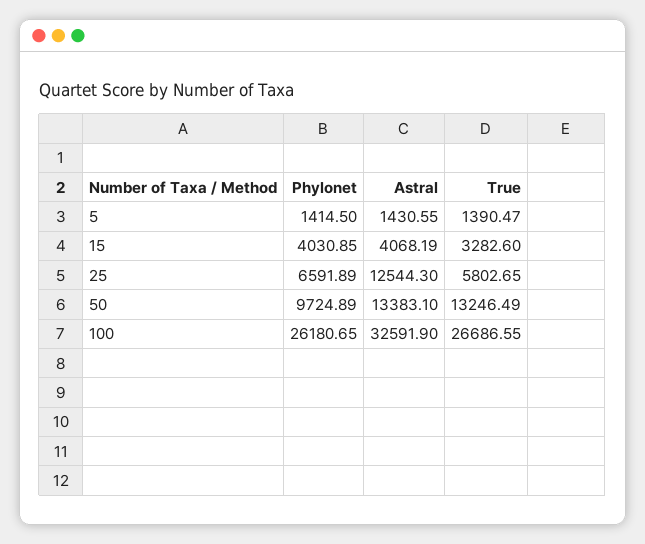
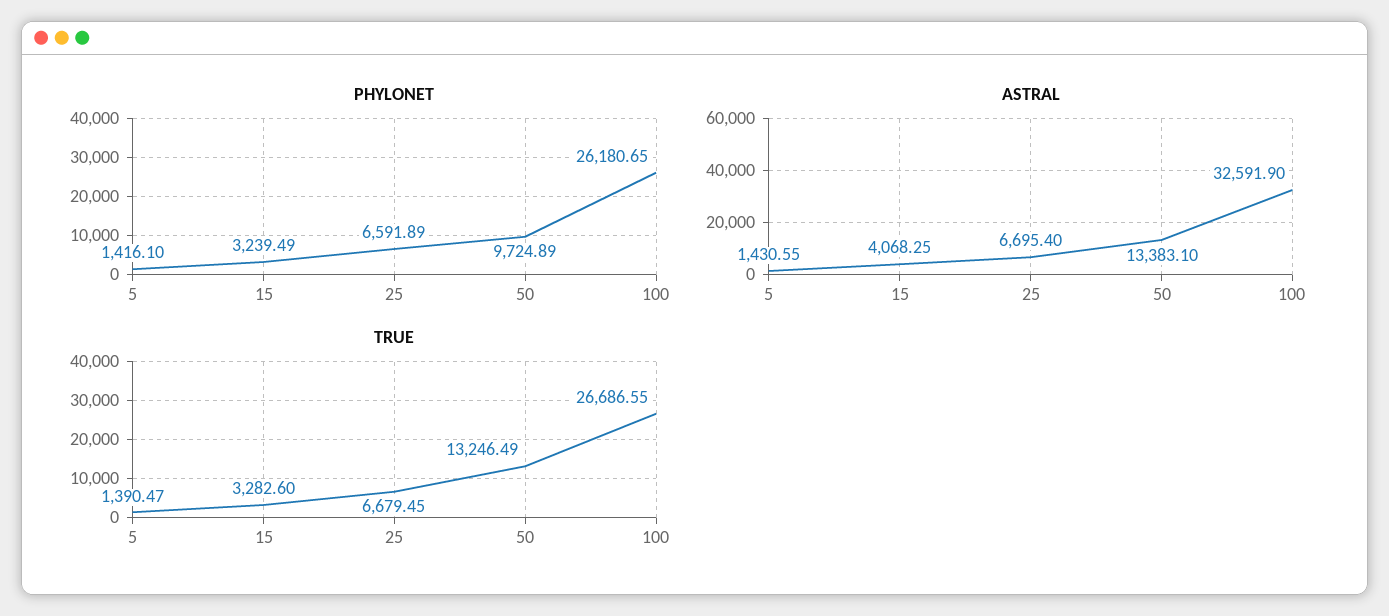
Phylonet, 5: 1414.5 -> 1416.1
Phylonet, 15: 4030.85 -> 3239.49
Astral, 15: 4068.19 -> 4068.25
Astral, 25: 12544.3 -> 6695.4
True, 25: 5802.65 -> 6679.45

